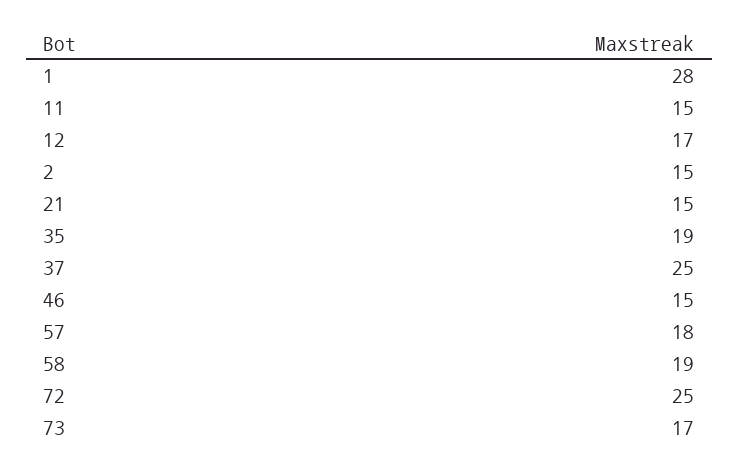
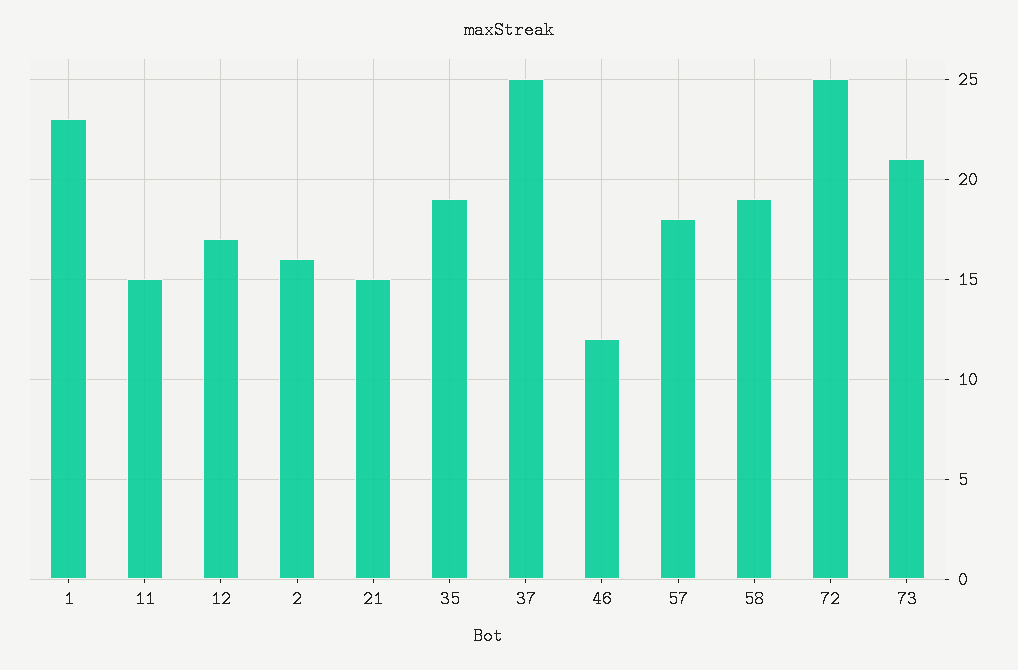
1: 28 -> 23
2: 15 -> 16
46: 15 -> 12
73: 17 -> 21

